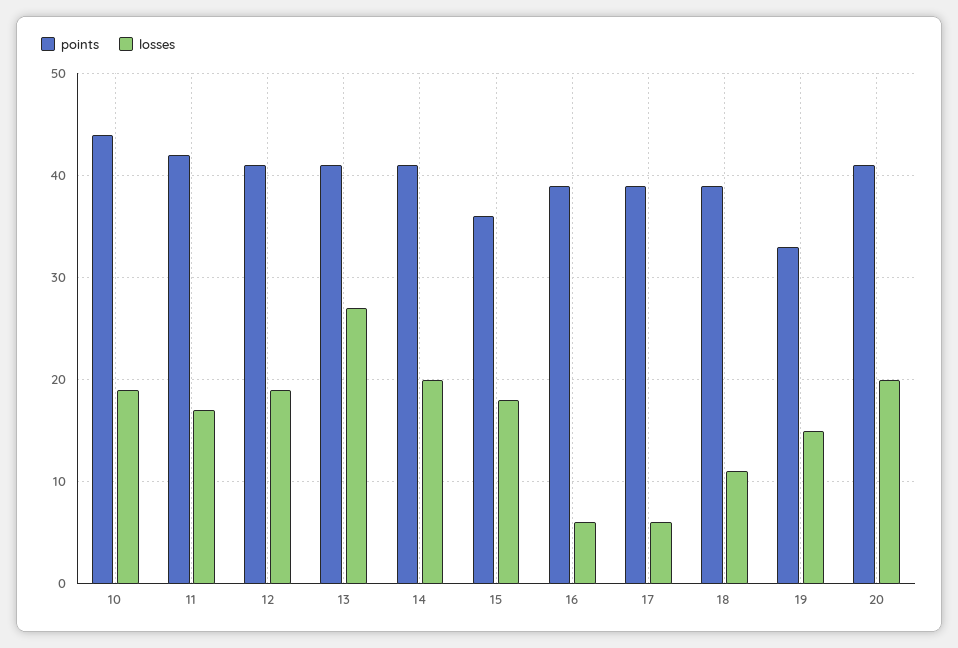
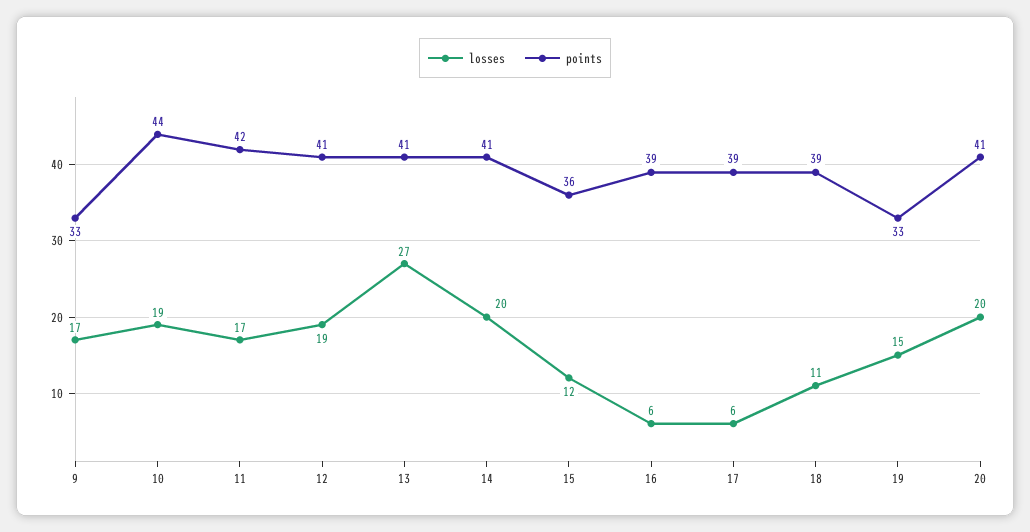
losses, 15: 18 -> 12
losses, 9: none -> 17
points, 9: none -> 33

